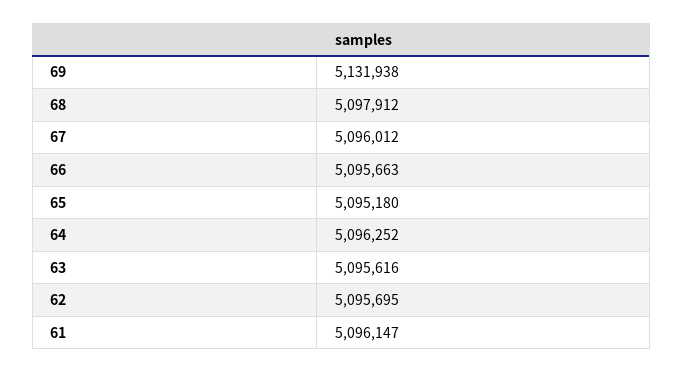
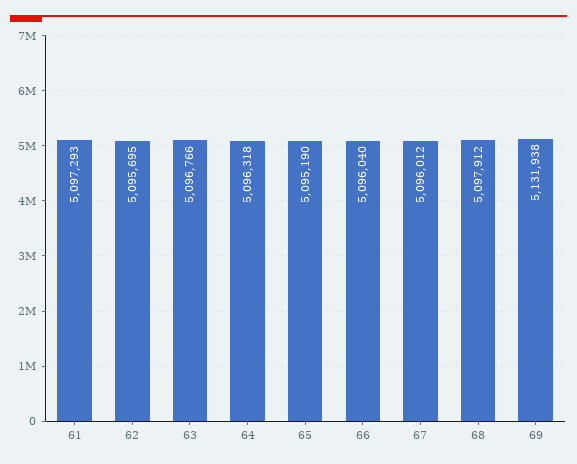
66: 5095663 -> 5096040
65: 5095180 -> 5095190
64: 5096252 -> 5096318
63: 5095616 -> 5096766
61: 5096147 -> 5097293

